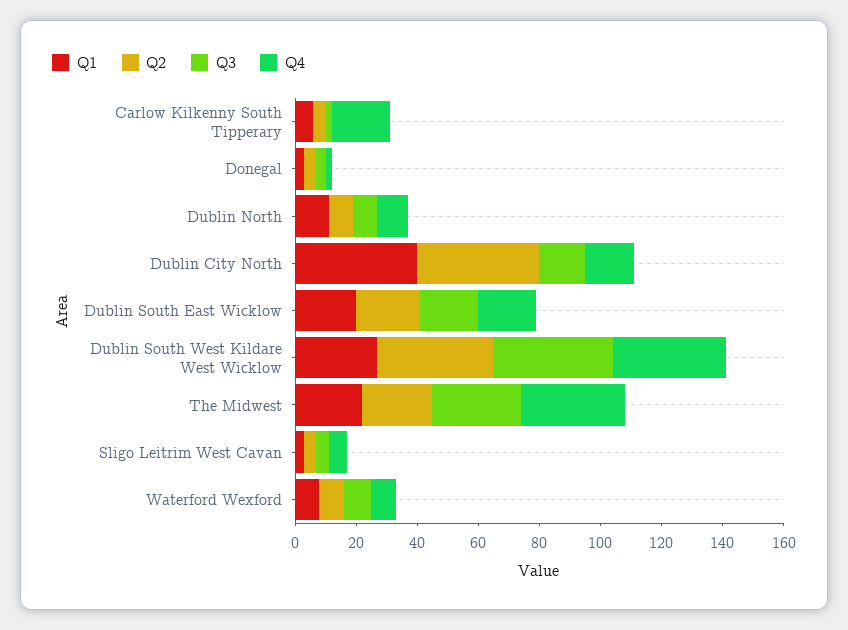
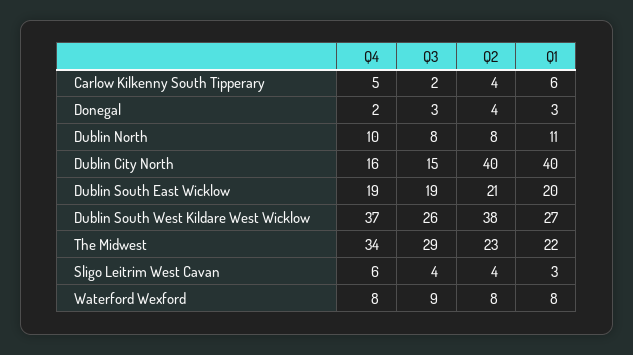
Q4, Carlow Kilkenny South Tipperary: 20 -> 5
Q3, Dublin South West Kildare West Wicklow: 40 -> 26

